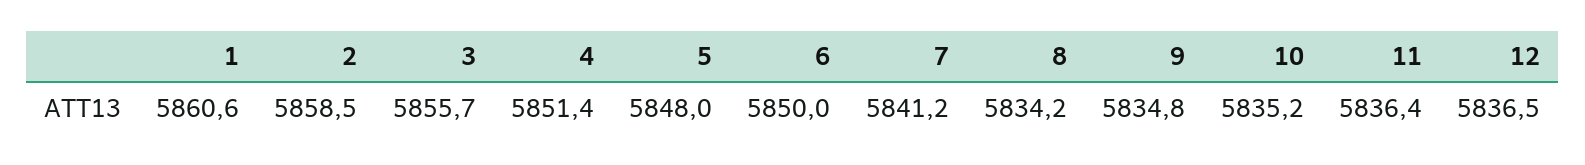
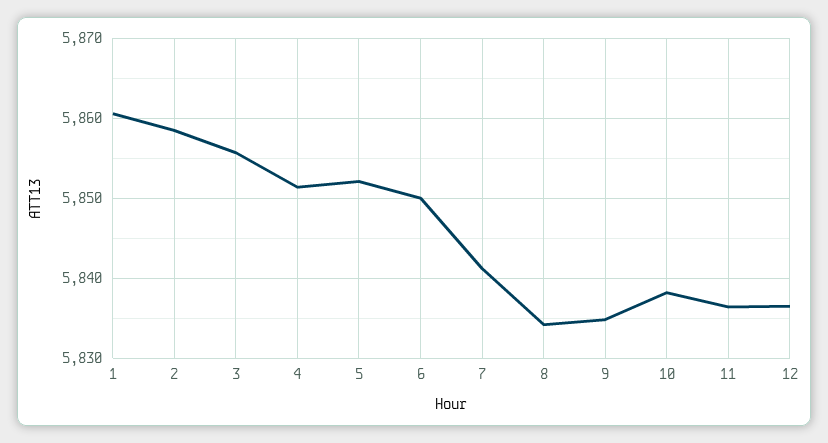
5: 5848 -> 5852
10: 5835.2 -> 5838

